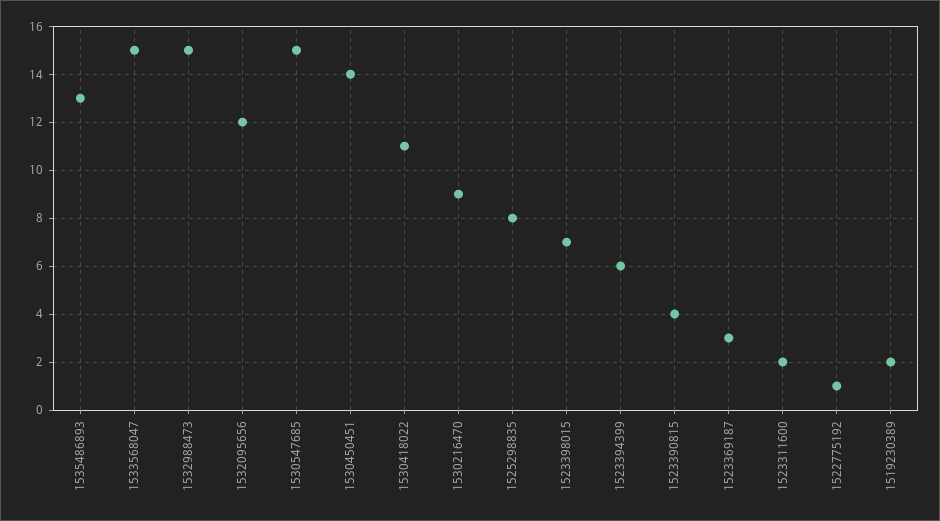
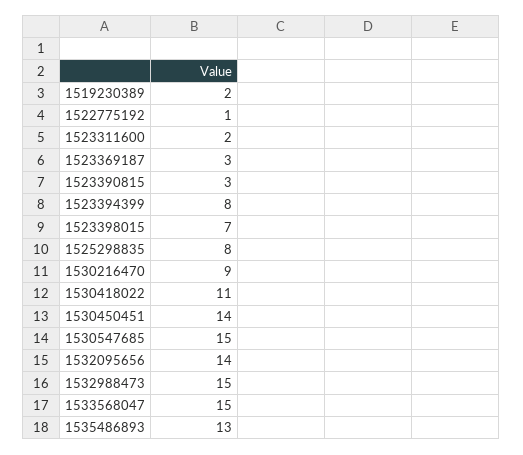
1532095656: 12 -> 14
1523394399: 6 -> 8
1523390815: 4 -> 3

